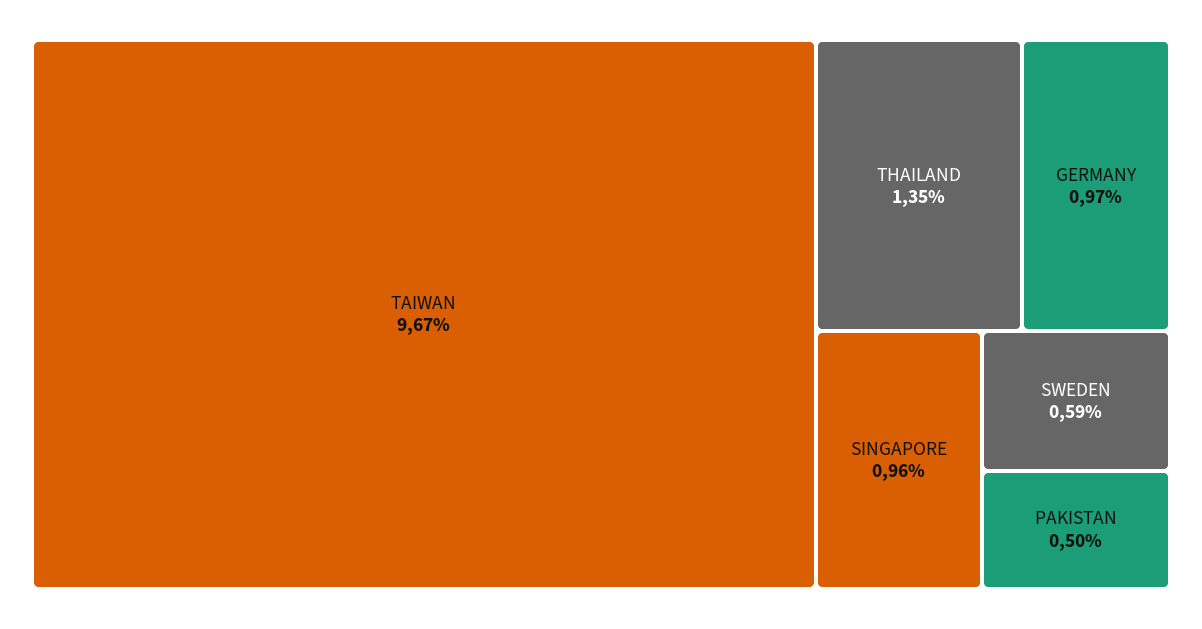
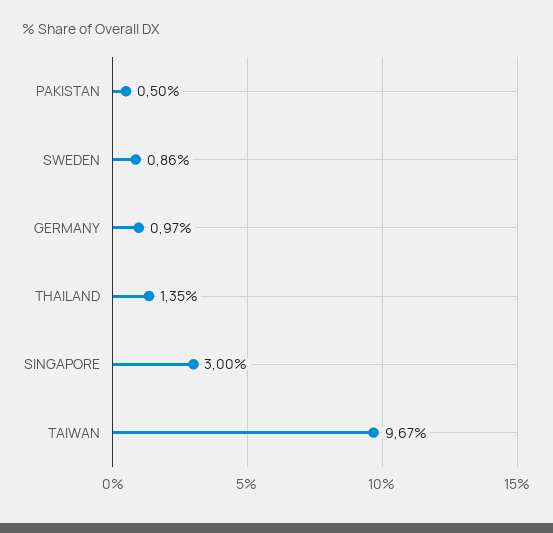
SINGAPORE: 0.96 -> 3
SWEDEN: 0.59 -> 0.86

